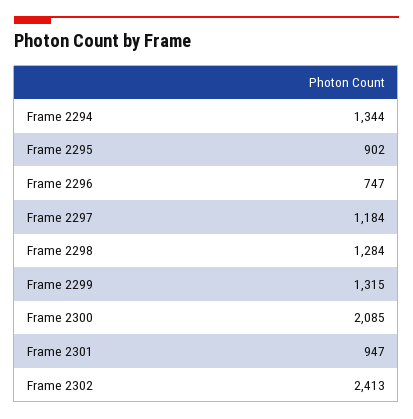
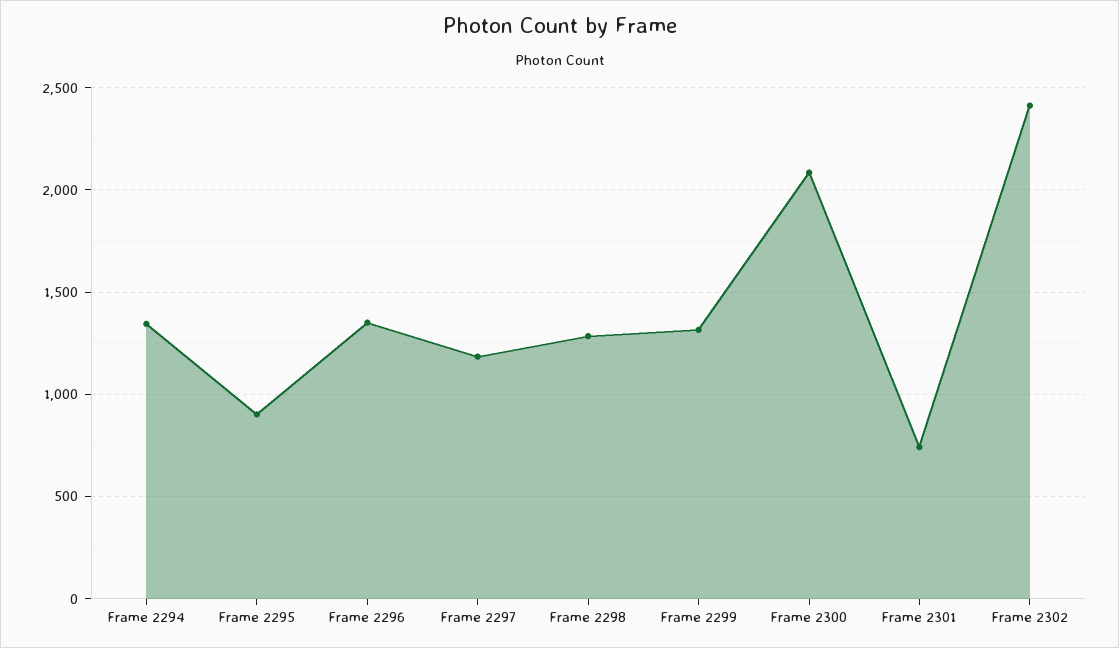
Frame 2296: 747 -> 1350
Frame 2301: 947 -> 750

